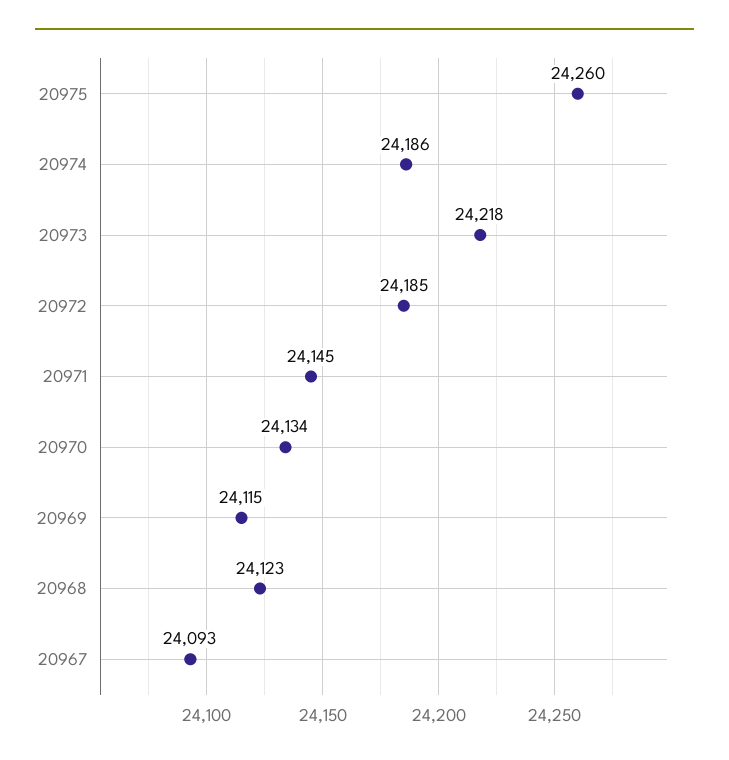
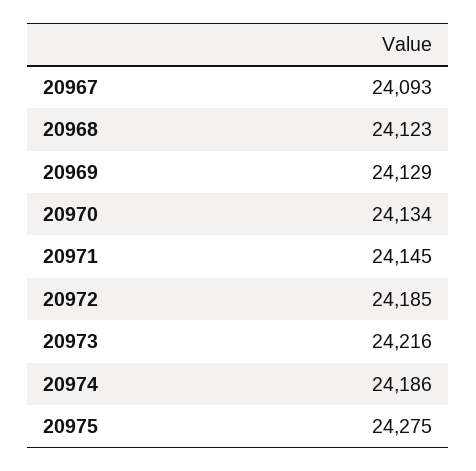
20975: 24260 -> 24275
20973: 24218 -> 24216
20969: 24115 -> 24129

